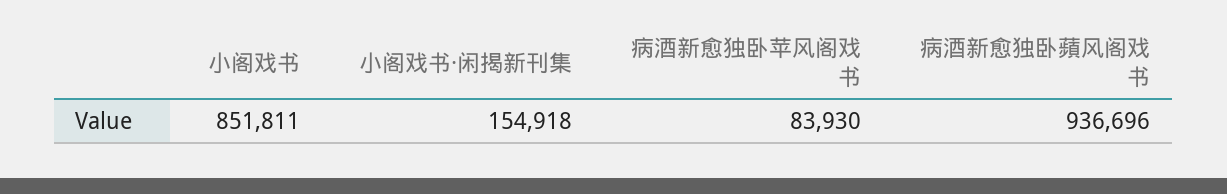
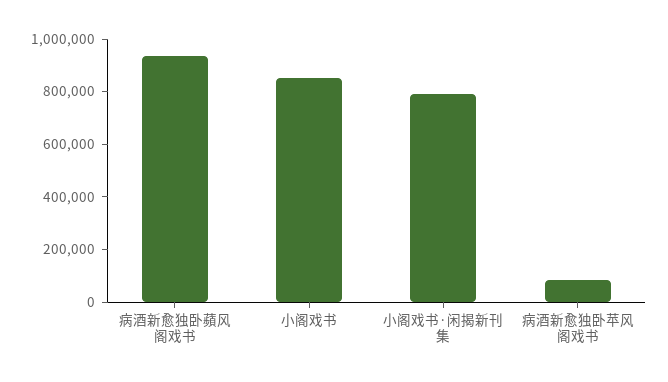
小阁戏书·闲揭新刊集: 154918 -> 800000

